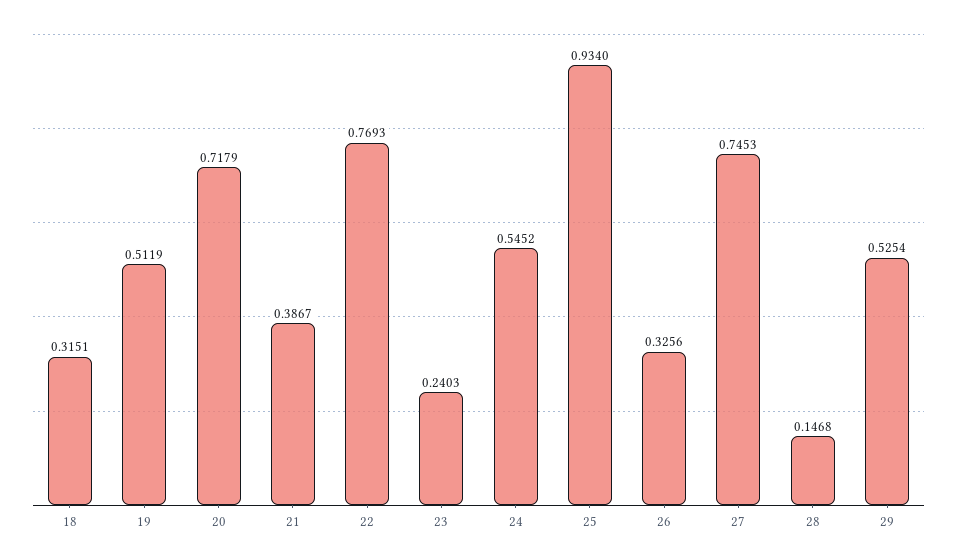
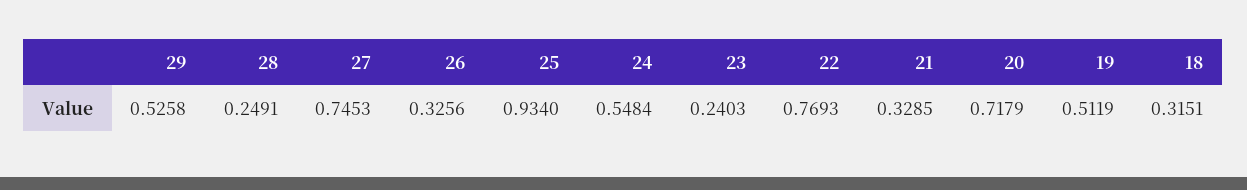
21: 0.3867 -> 0.3285
24: 0.5452 -> 0.5484
28: 0.1468 -> 0.2491
29: 0.5254 -> 0.5258

